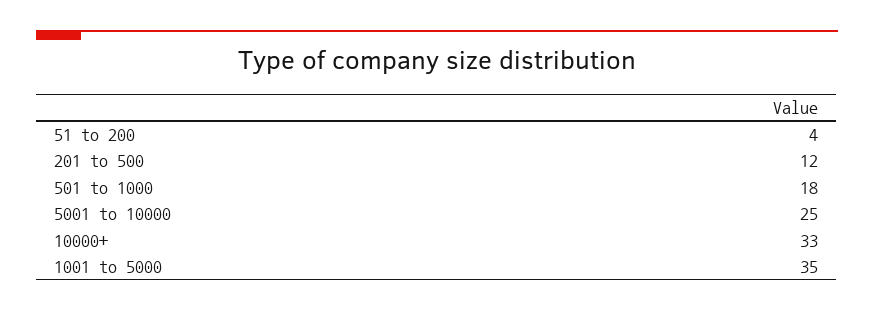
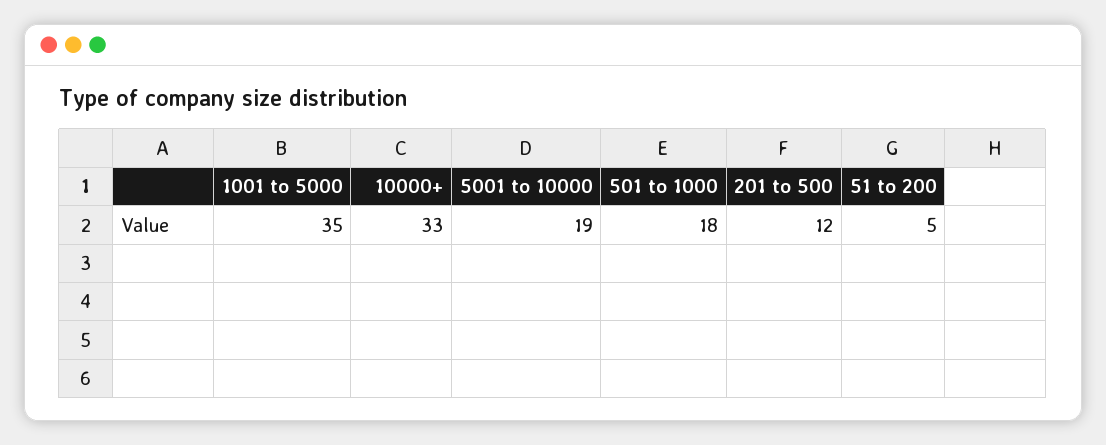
51 to 200: 4 -> 5
5001 to 10000: 25 -> 19

